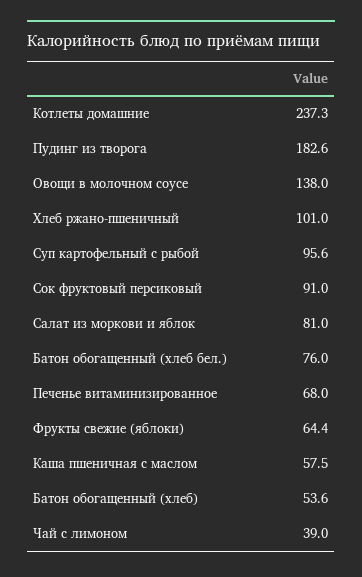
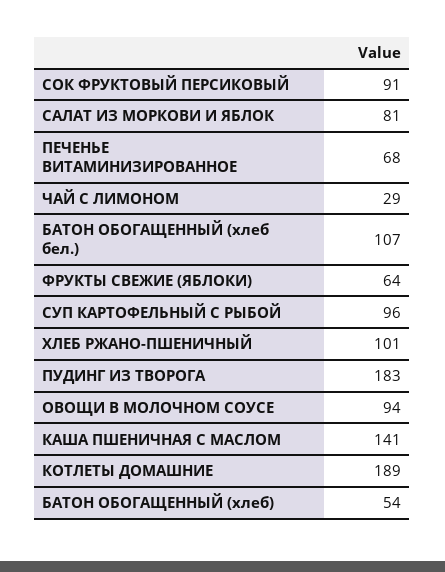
Котлеты домашние: 237.3 -> 189
Овощи в молочном соусе: 138 -> 94
Батон обогащенный (хлеб бел.): 76 -> 107
Каша пшеничная с маслом: 57.5 -> 141
Чай с лимоном: 39 -> 29

